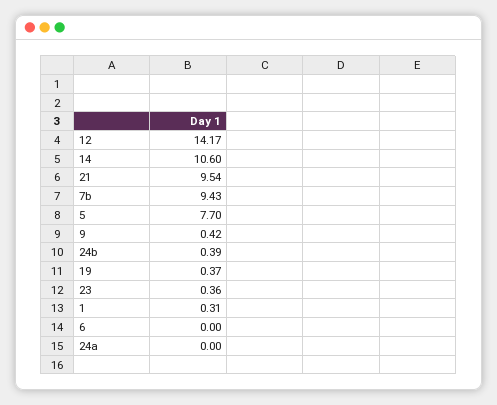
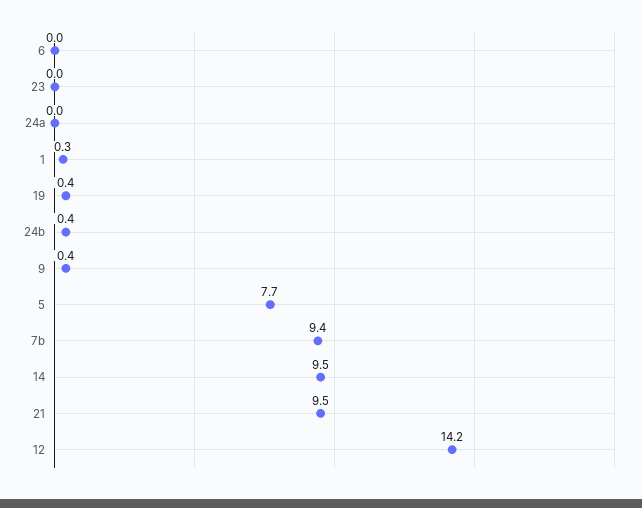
14: 10.6 -> 9.5
23: 0.36 -> 0

